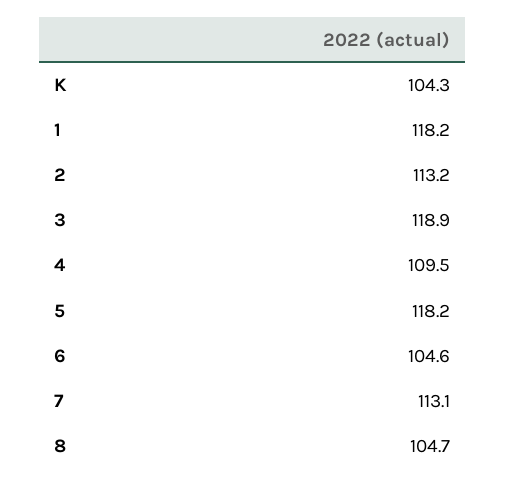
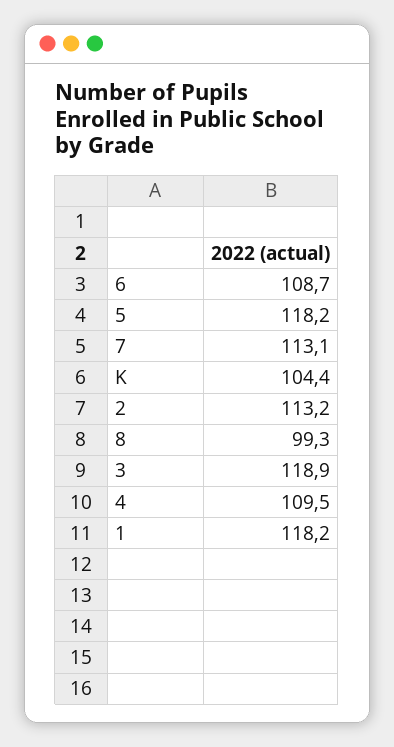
K: 104.3 -> 104.4
6: 104.6 -> 108.7
8: 104.7 -> 99.3

